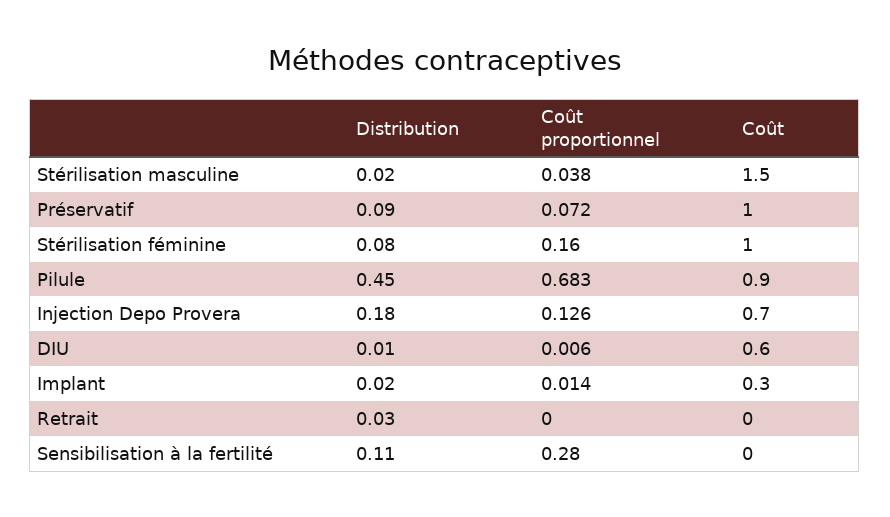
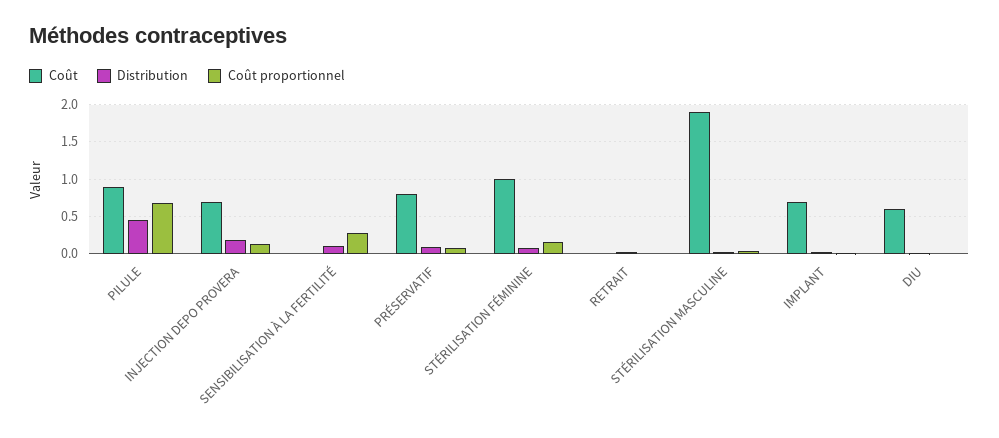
Coût, Stérilisation masculine: 1.5 -> 1.9
Coût, Préservatif: 1 -> 0.8
Coût, Implant: 0.3 -> 0.7

